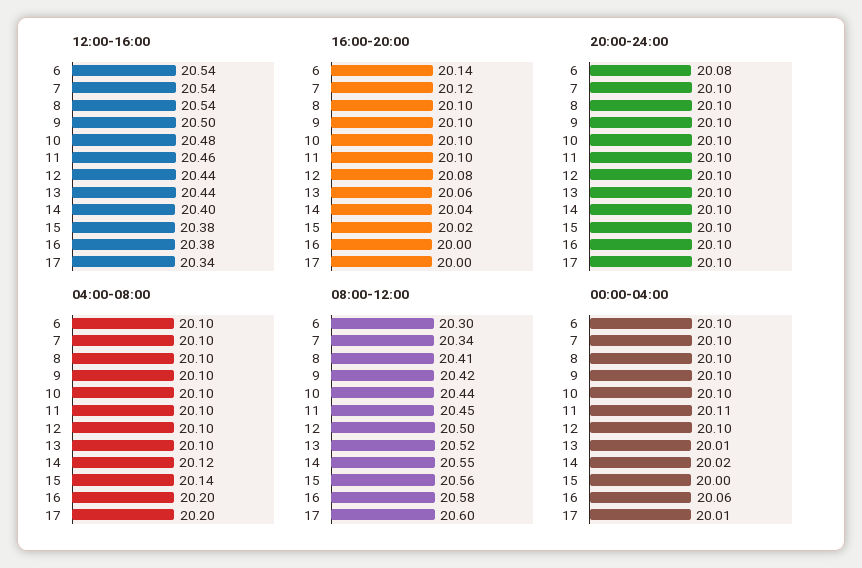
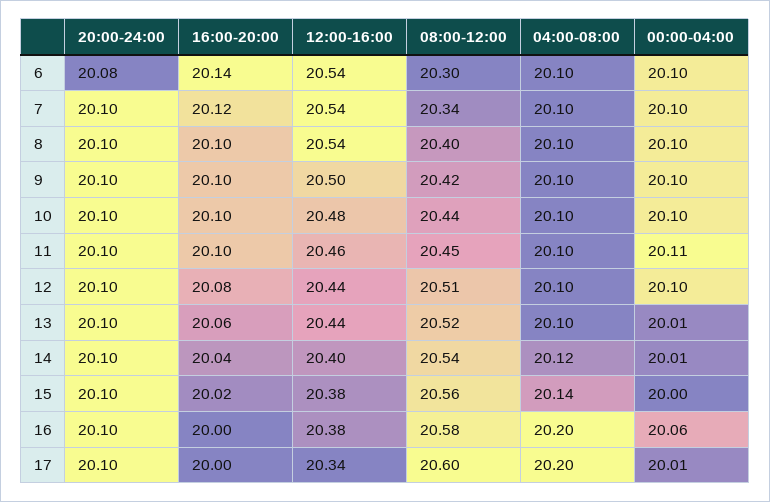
08:00-12:00, 8: 20.41 -> 20.4
08:00-12:00, 12: 20.5 -> 20.51
08:00-12:00, 14: 20.55 -> 20.54
00:00-04:00, 14: 20.02 -> 20.01

